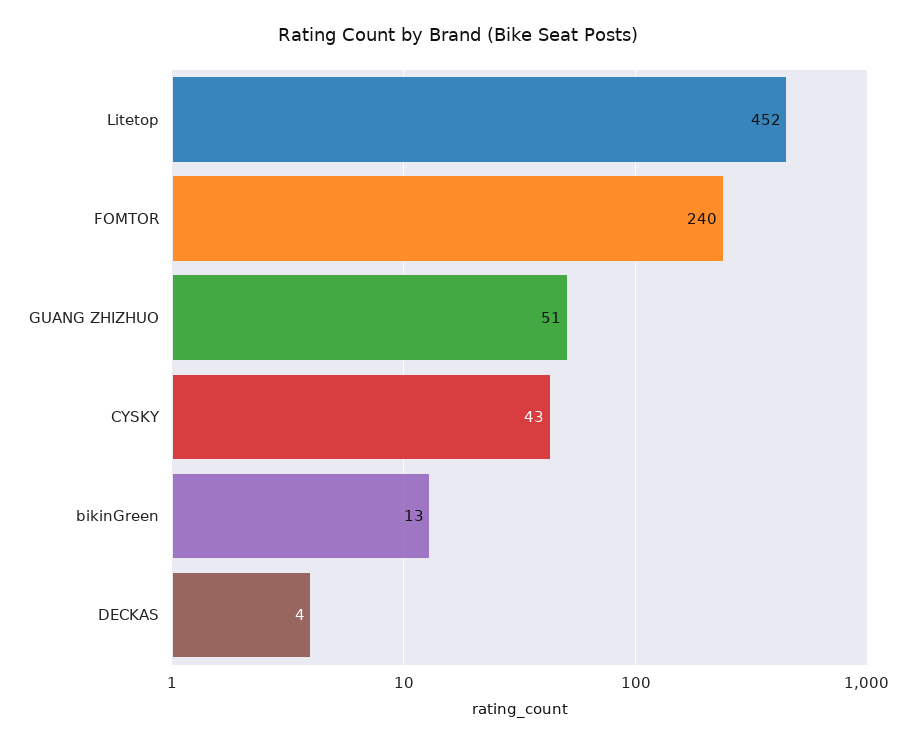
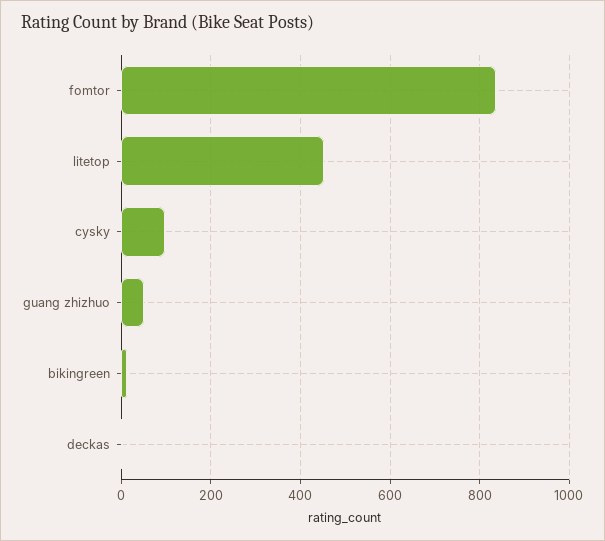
FOMTOR: 240 -> 840
CYSKY: 43 -> 100

